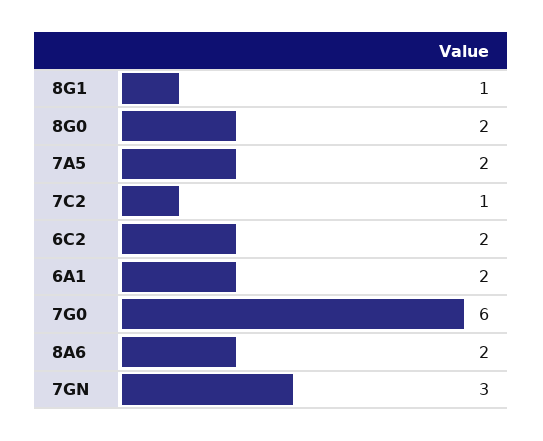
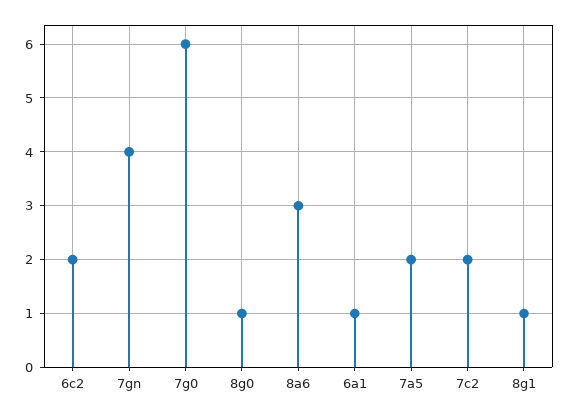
8G0: 2 -> 1
7C2: 1 -> 2
6A1: 2 -> 1
8A6: 2 -> 3
7GN: 3 -> 4

